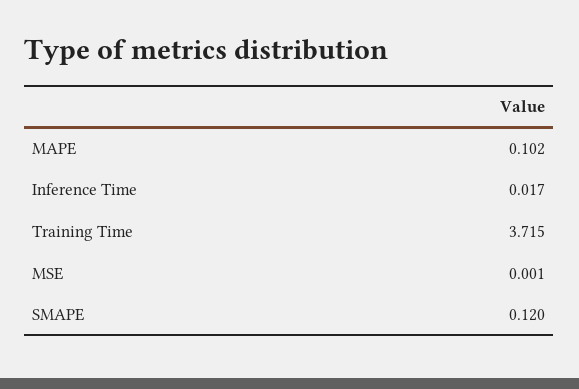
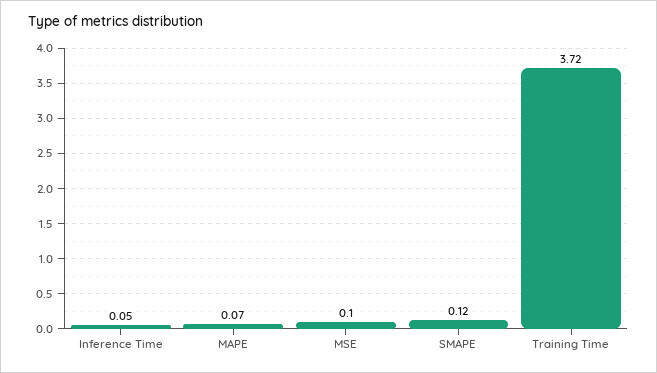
MAPE: 0.102 -> 0.07
Inference Time: 0.017 -> 0.05
MSE: 0.001 -> 0.1

